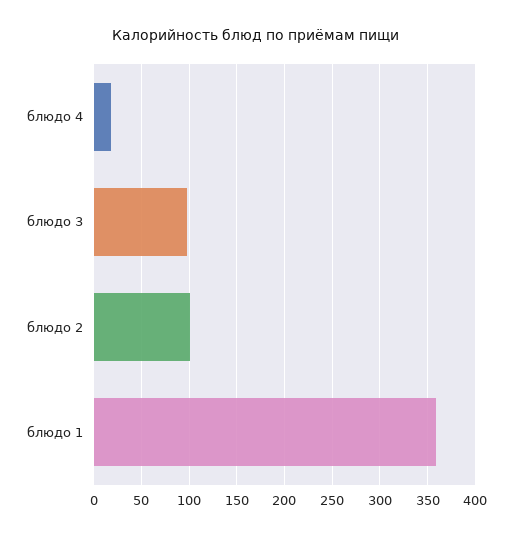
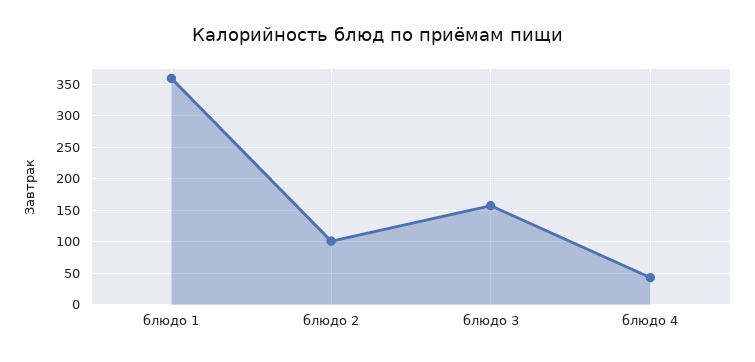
блюдо 4: 20 -> 40
блюдо 3: 100 -> 160

